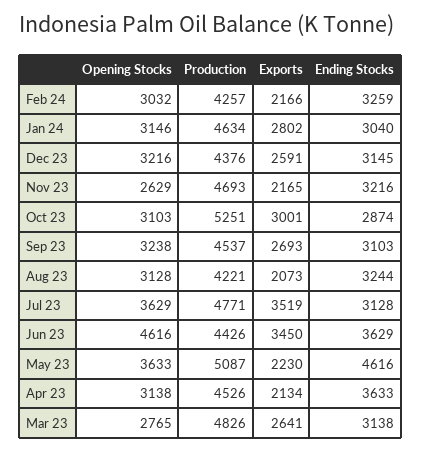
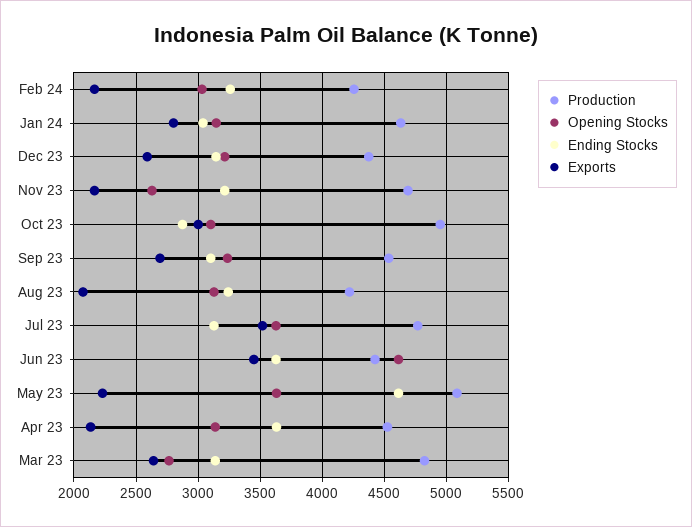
Production, Oct 23: 5251 -> 4950

